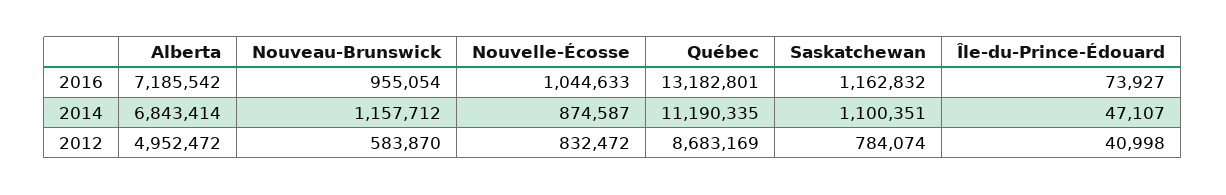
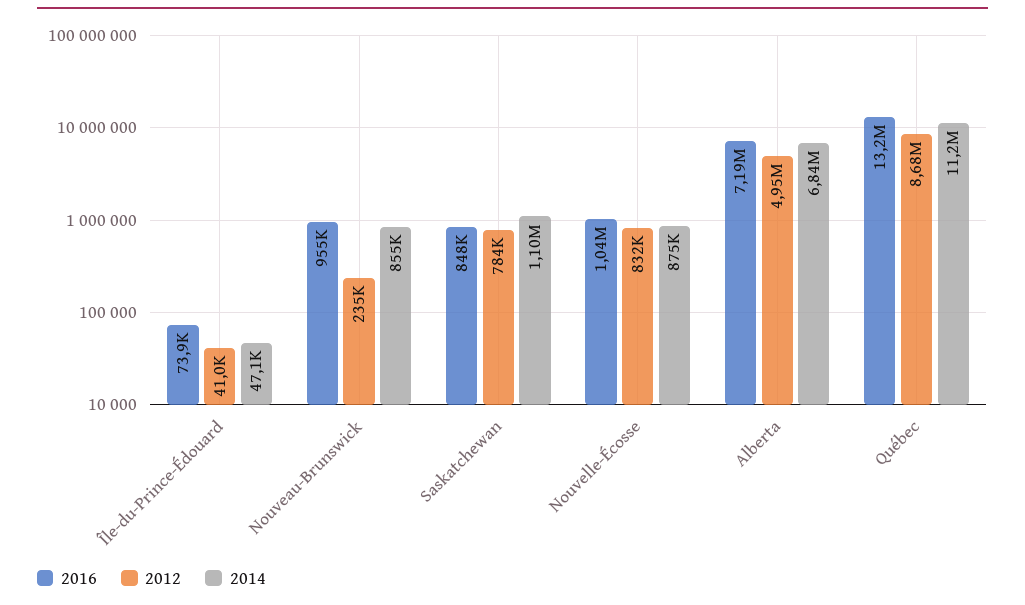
2016, Saskatchewan: 1162832 -> 848000
2014, Nouveau-Brunswick: 1157712 -> 855000
2012, Nouveau-Brunswick: 583870 -> 235000

